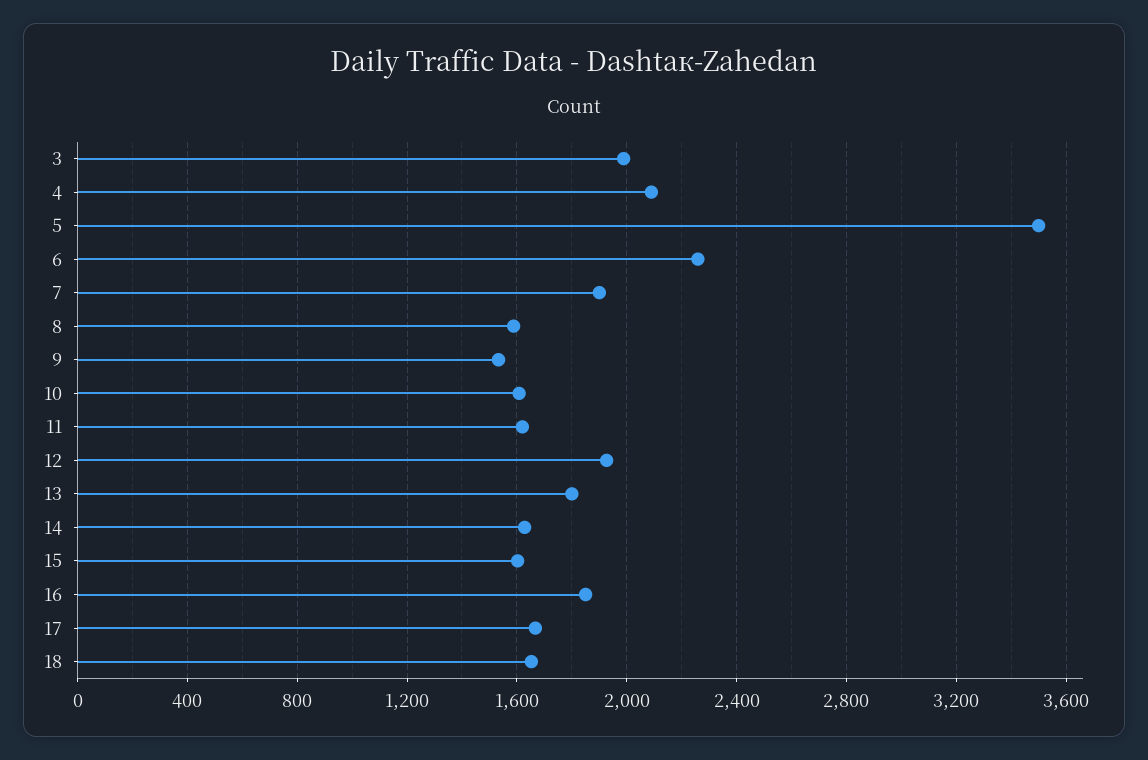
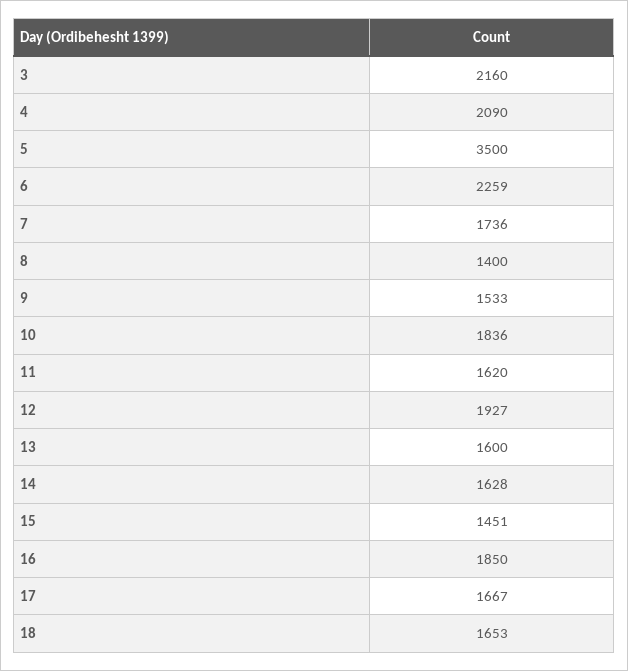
3: 2000 -> 2160
7: 1900 -> 1736
8: 1600 -> 1400
10: 1600 -> 1836
13: 1800 -> 1600
15: 1600 -> 1451

